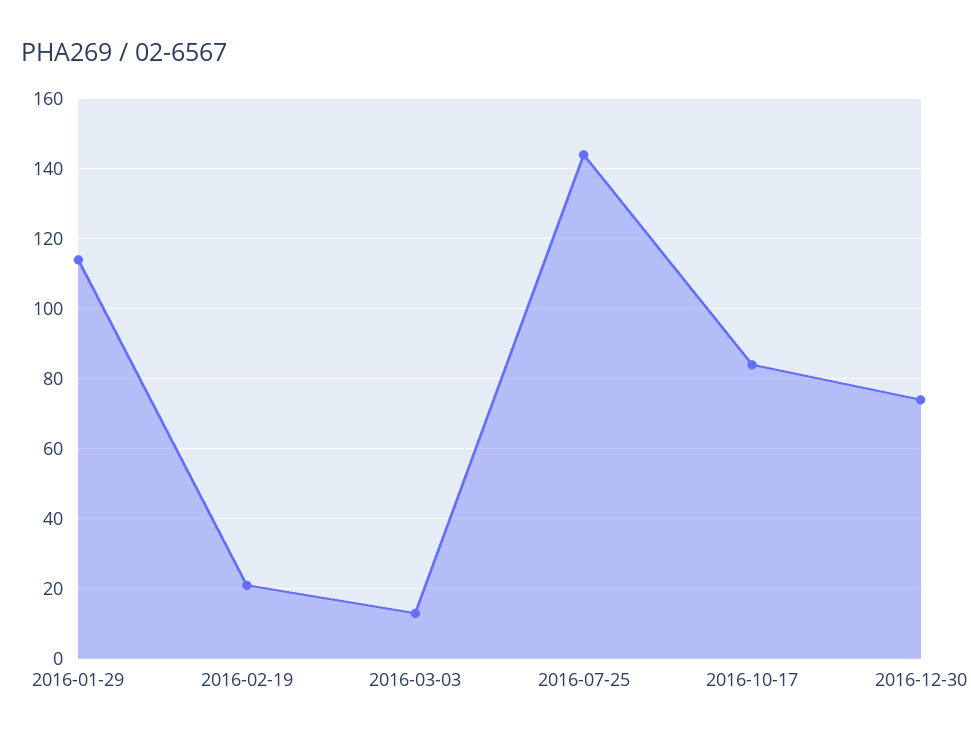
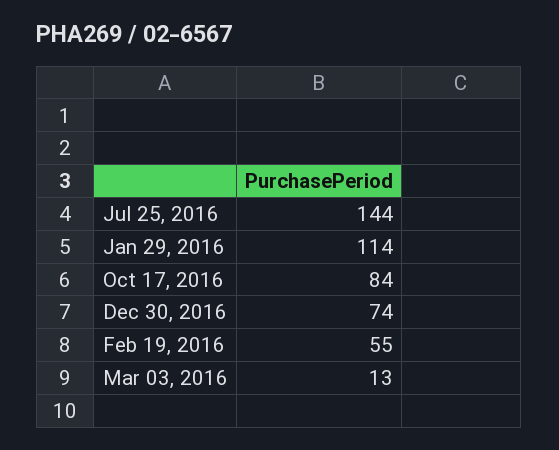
2016-02-19: 20 -> 55

